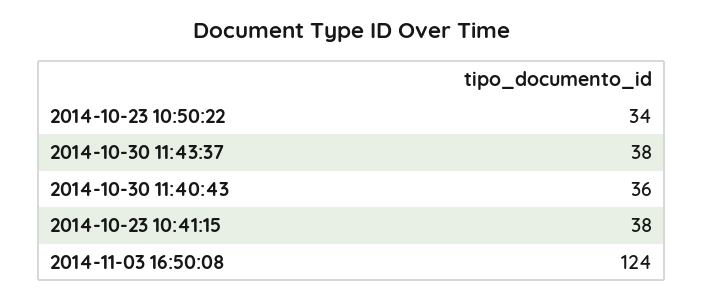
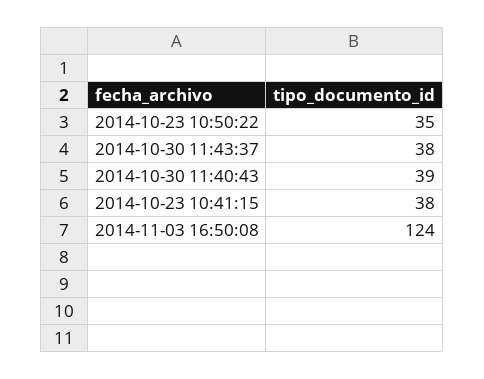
2014-10-23 10:50:22: 34 -> 35
2014-10-30 11:40:43: 36 -> 39

